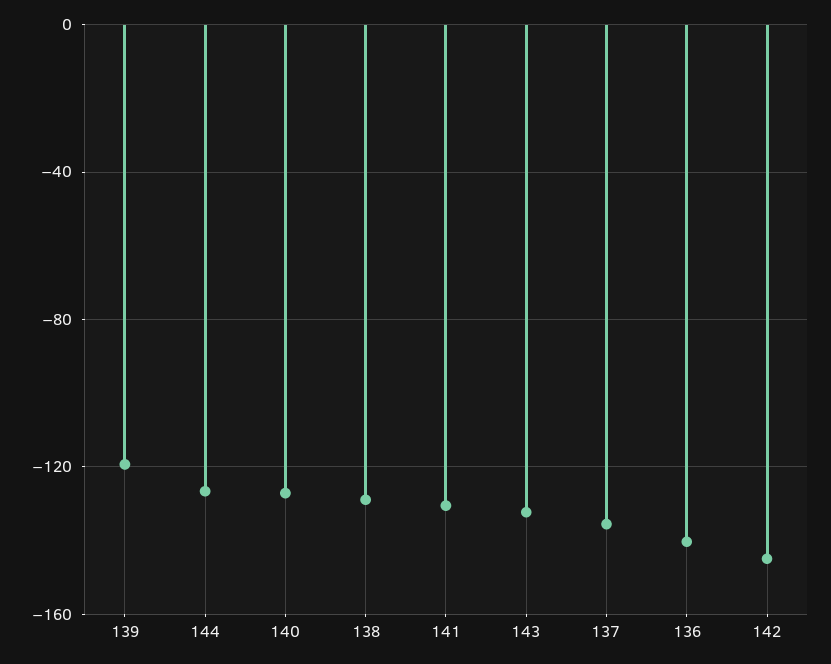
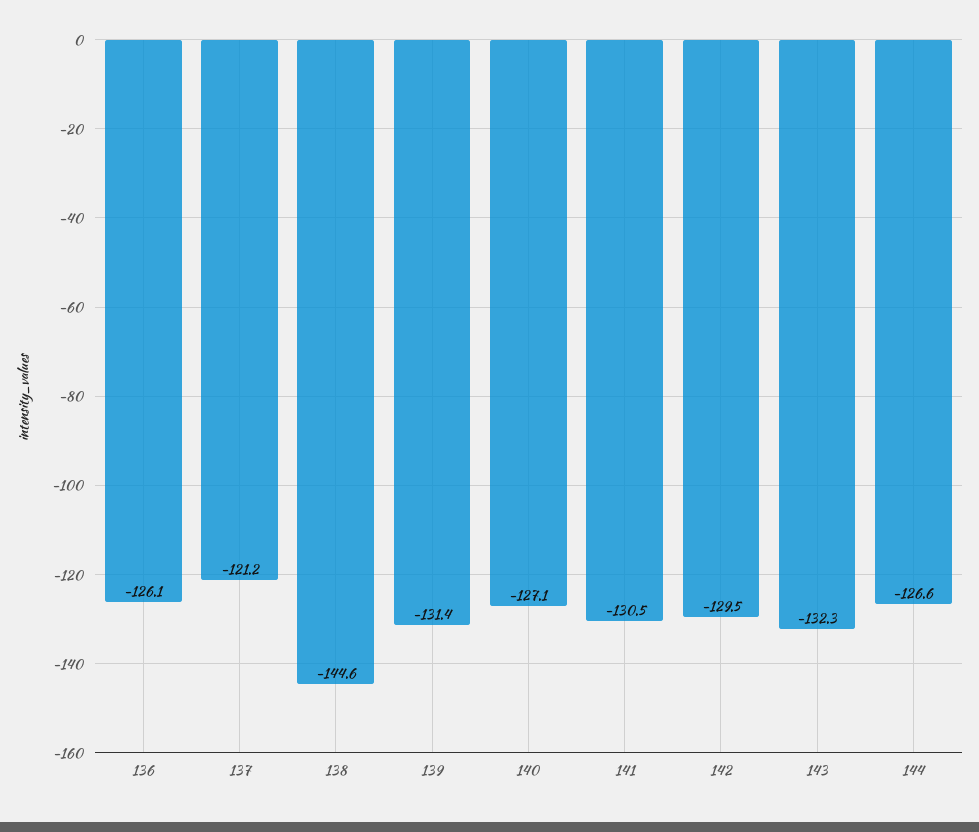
139: -120 -> -131.4
138: -130 -> -144.6
137: -135 -> -121.2
136: -140 -> -126.1
142: -145 -> -129.5

